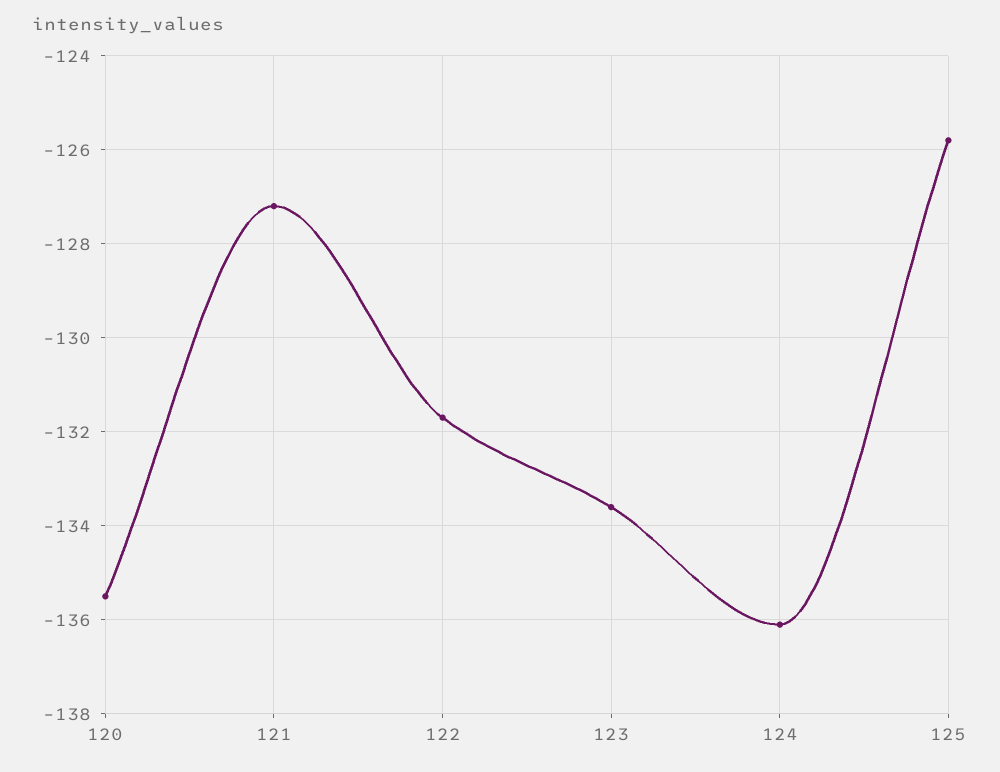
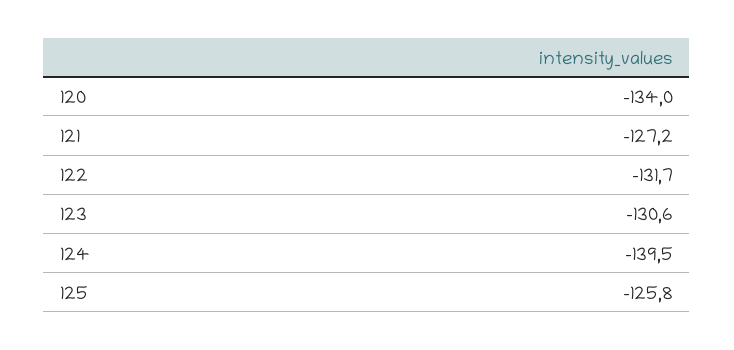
120: -135.5 -> -134
123: -133.5 -> -130.6
124: -136 -> -139.5

